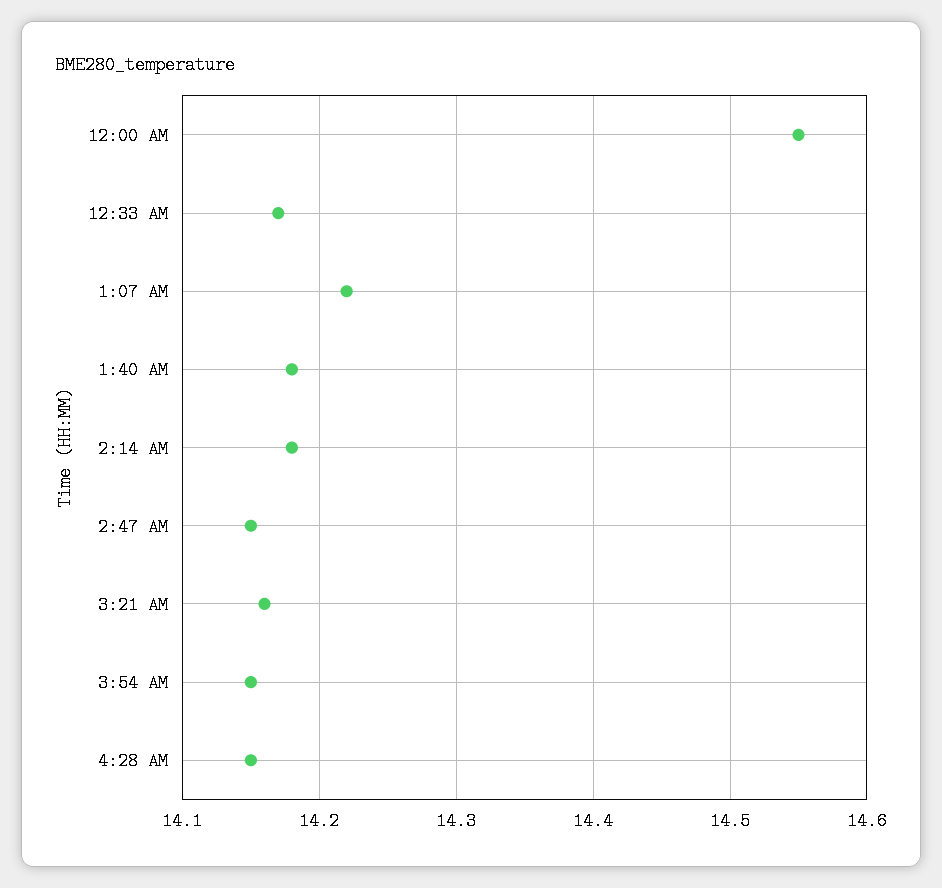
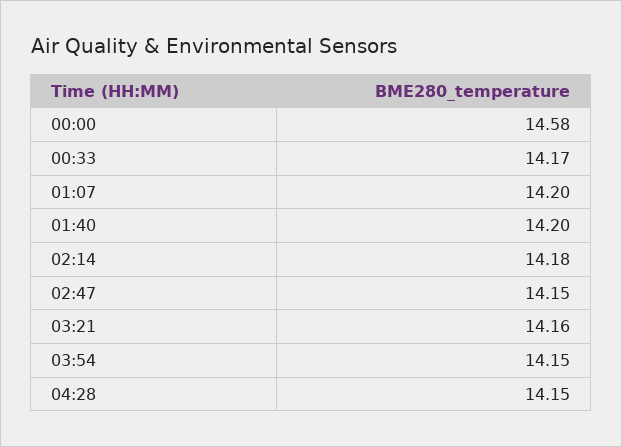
12:00 AM: 14.55 -> 14.58
1:07 AM: 14.22 -> 14.2
1:40 AM: 14.18 -> 14.2

